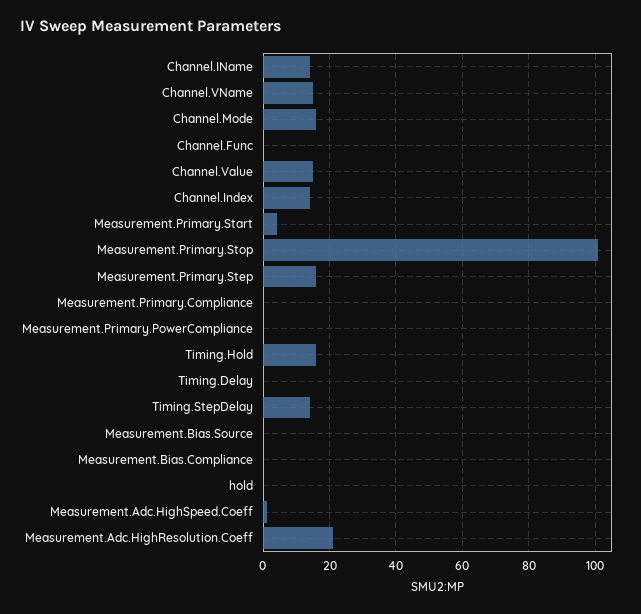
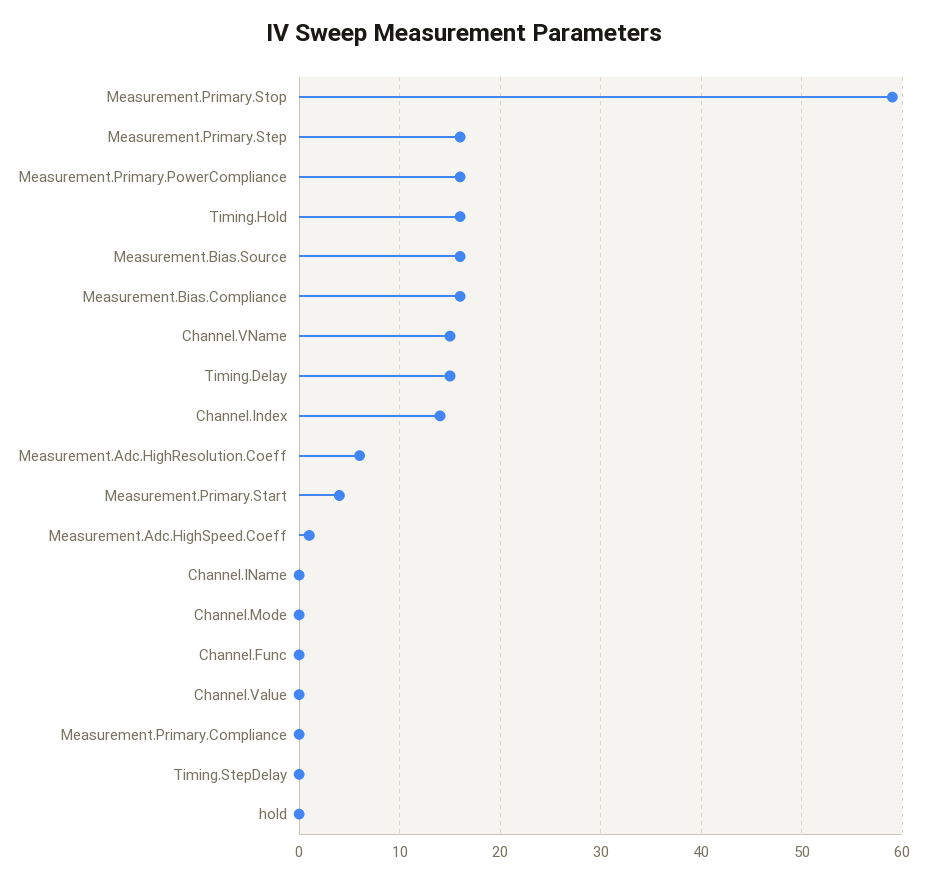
Channel.IName: 15 -> 0
Channel.Mode: 15 -> 0
Channel.Value: 15 -> 0
Measurement.Primary.Stop: 100 -> 59
Measurement.Primary.PowerCompliance: 0 -> 16
Timing.Delay: 0 -> 15
Timing.StepDelay: 15 -> 0
Measurement.Bias.Source: 0 -> 16
Measurement.Bias.Compliance: 0 -> 16
Measurement.Adc.HighResolution.Coeff: 20 -> 6

